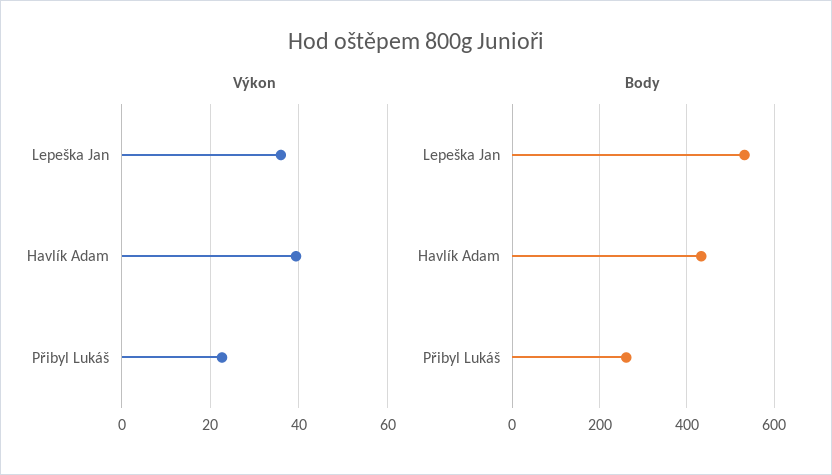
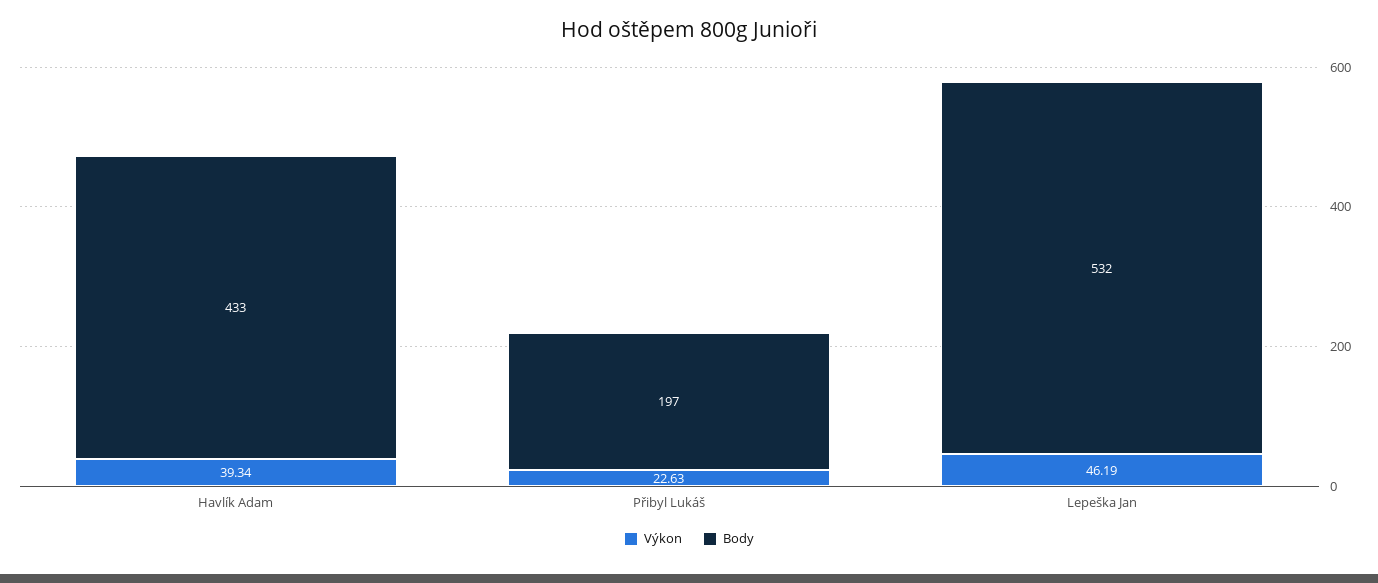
Výkon, Lepeška Jan: 36 -> 46.19
Body, Přibyl Lukáš: 260 -> 197

